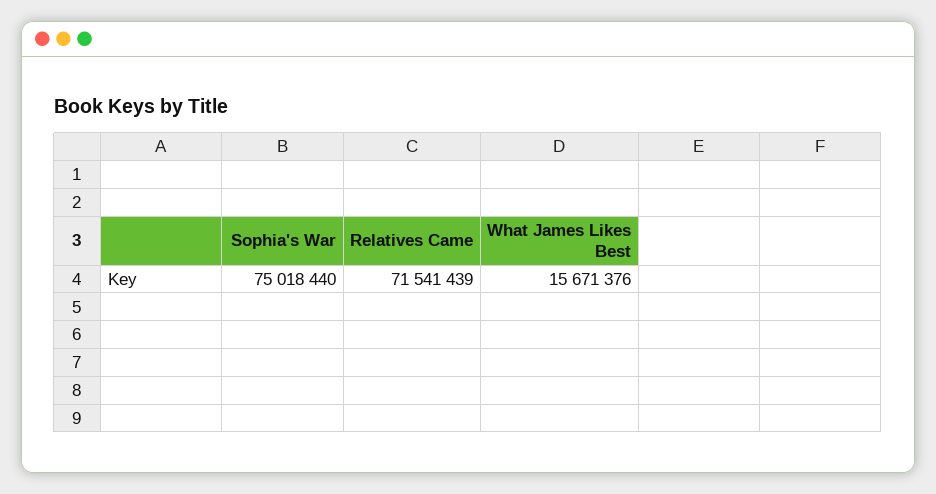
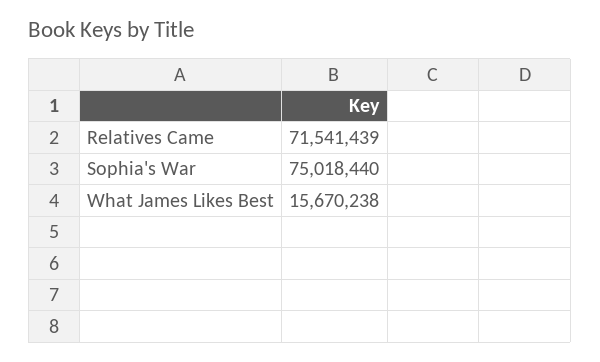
What James Likes Best: 15671376 -> 15670238

